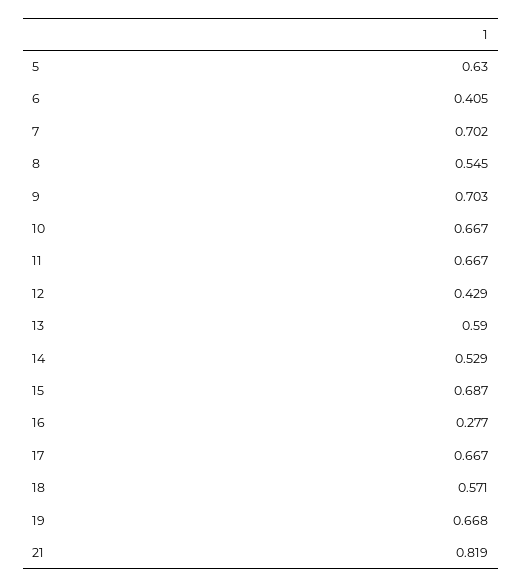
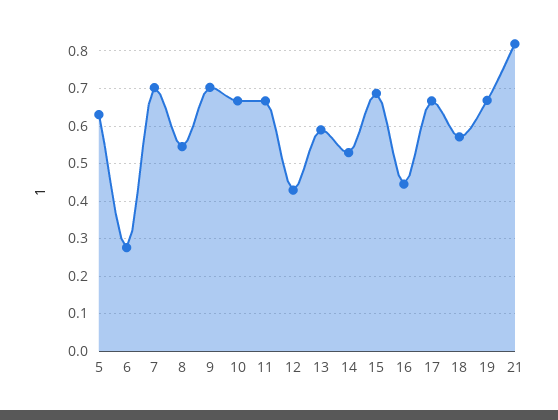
6: 0.405 -> 0.28
16: 0.277 -> 0.44

